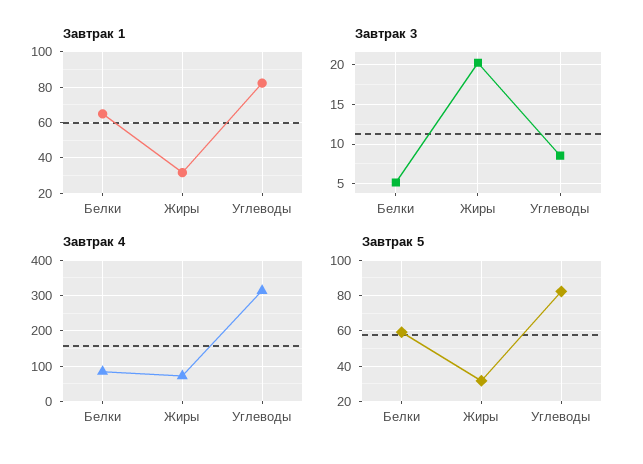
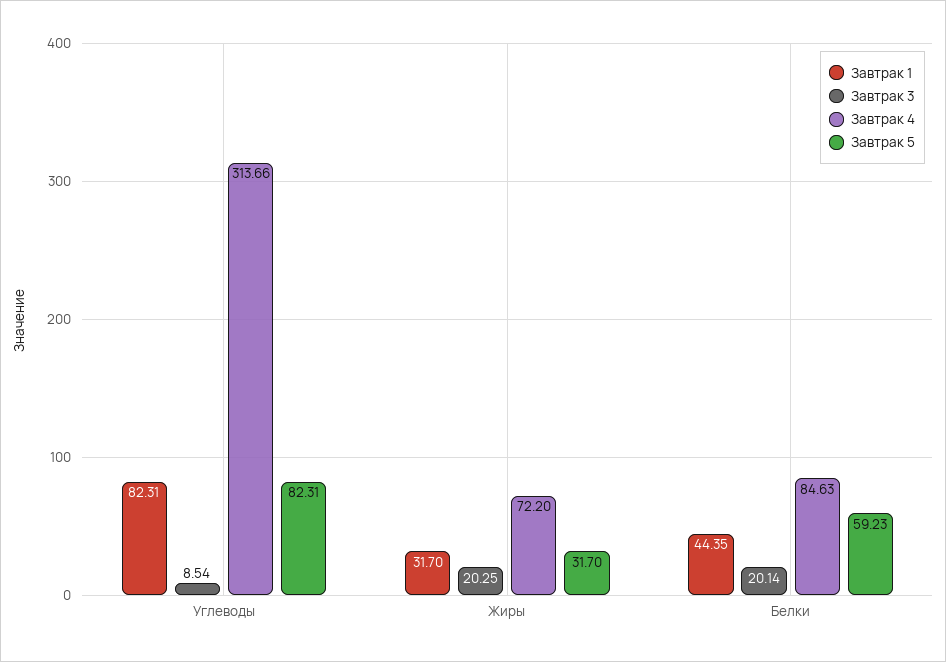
Завтрак 1, Белки: 65 -> 44.35
Завтрак 3, Белки: 5 -> 20.14

